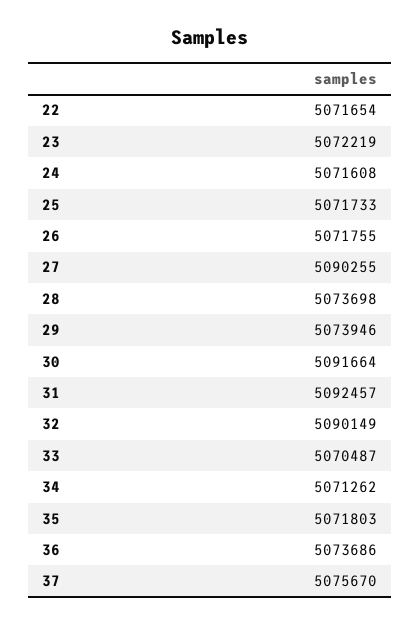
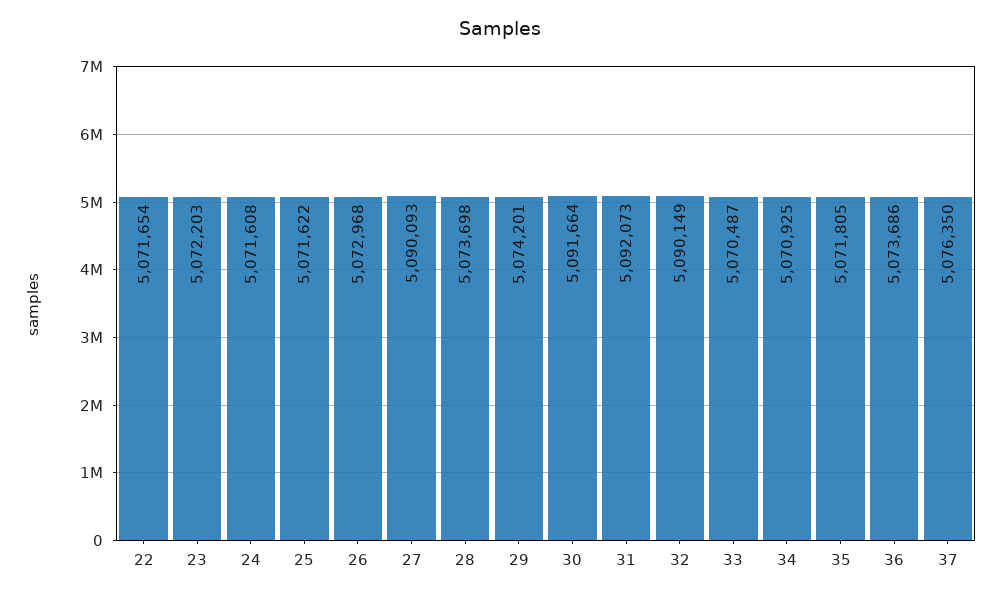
23: 5072219 -> 5072203
25: 5071733 -> 5071622
26: 5071755 -> 5072968
27: 5090255 -> 5090093
29: 5073946 -> 5074201
31: 5092457 -> 5092073
34: 5071262 -> 5070925
35: 5071803 -> 5071805
37: 5075670 -> 5076350

